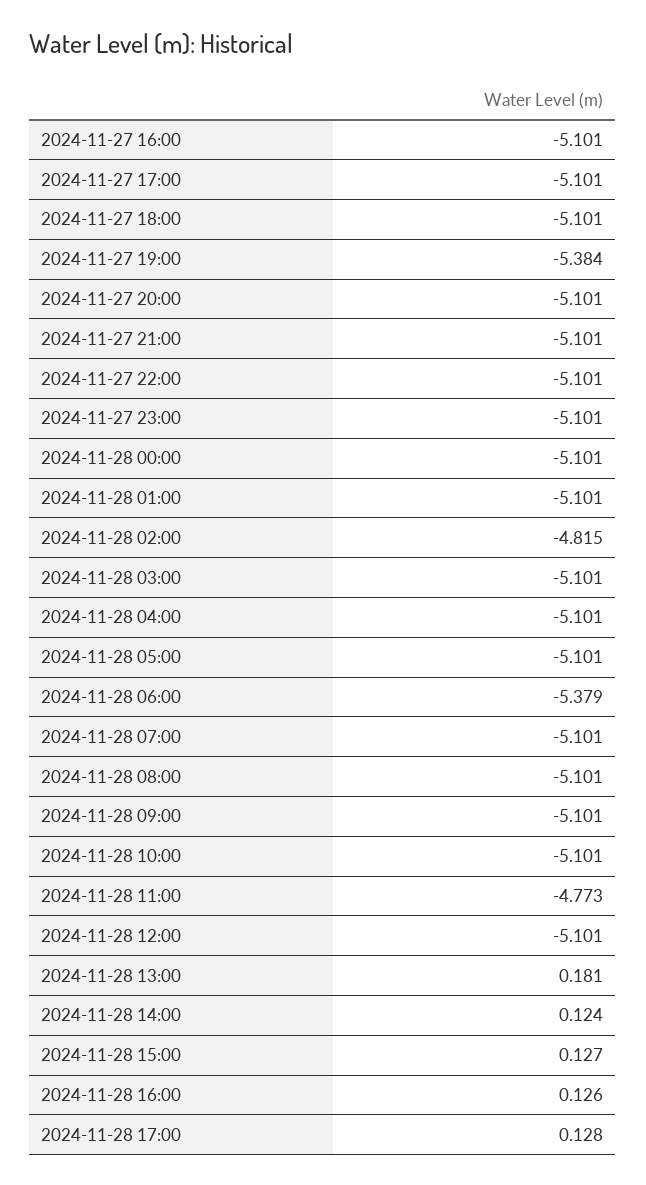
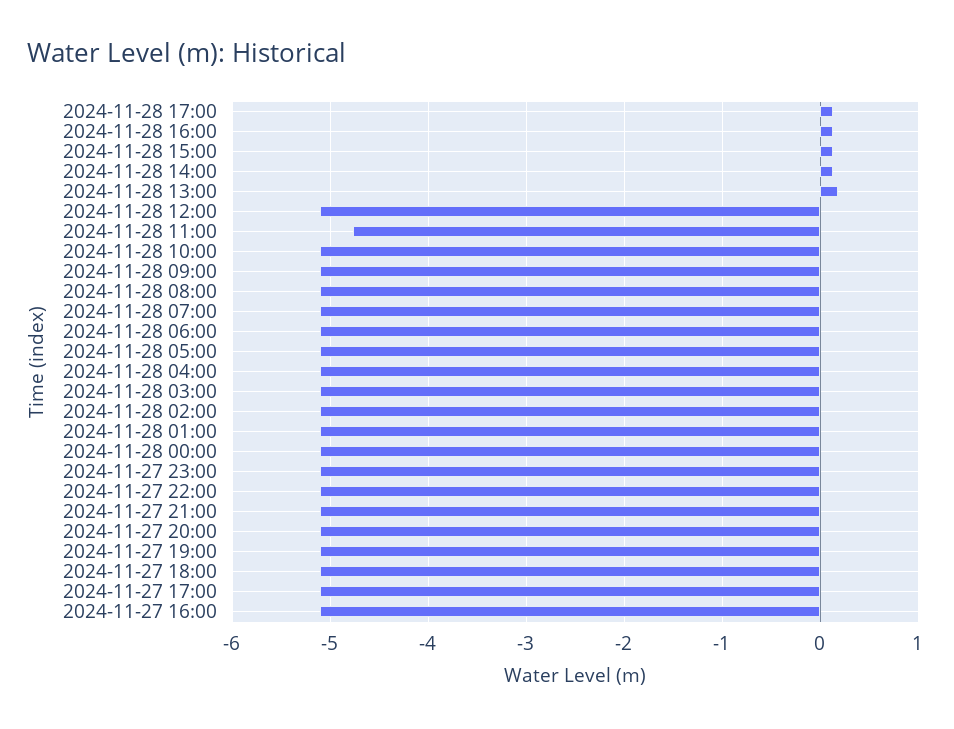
2024-11-27 19:00: -5.384 -> -5.1
2024-11-28 02:00: -4.815 -> -5.1
2024-11-28 06:00: -5.379 -> -5.1

